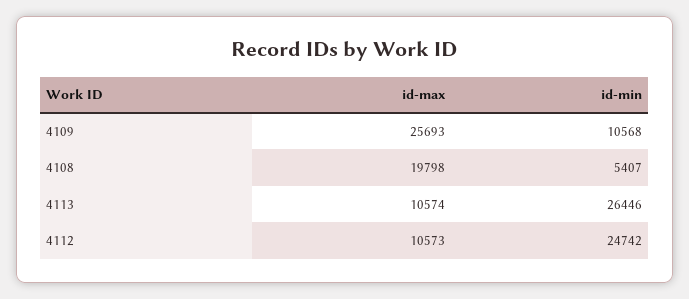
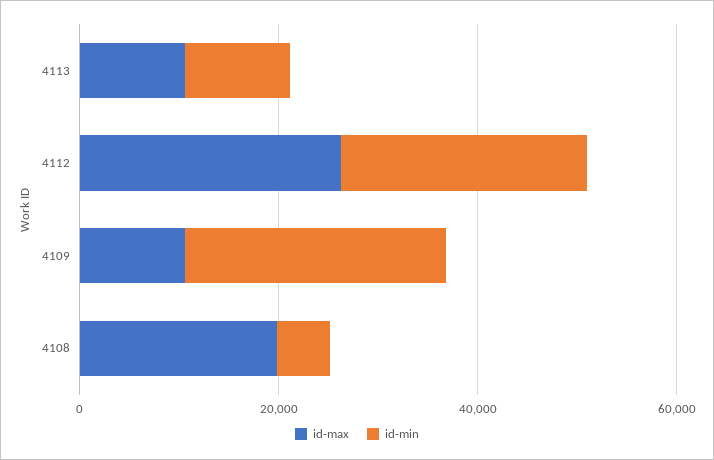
id-max, 4109: 25693 -> 10000
id-min, 4109: 10568 -> 25000
id-min, 4113: 26446 -> 10000
id-max, 4112: 10573 -> 25000

